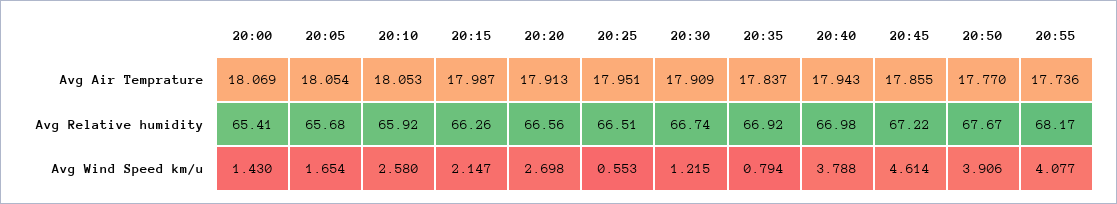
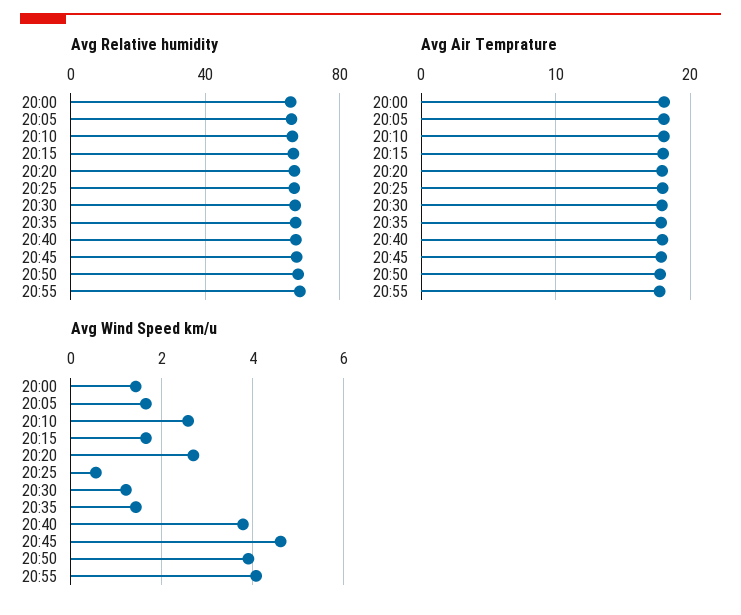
Avg Wind Speed km/u, 20:15: 2.147 -> 1.6
Avg Wind Speed km/u, 20:35: 0.794 -> 1.4

